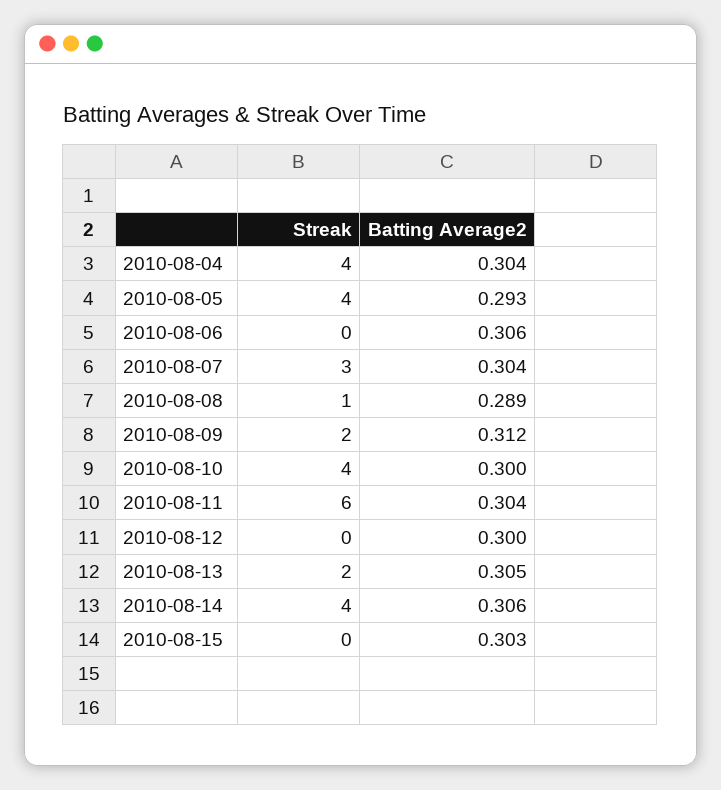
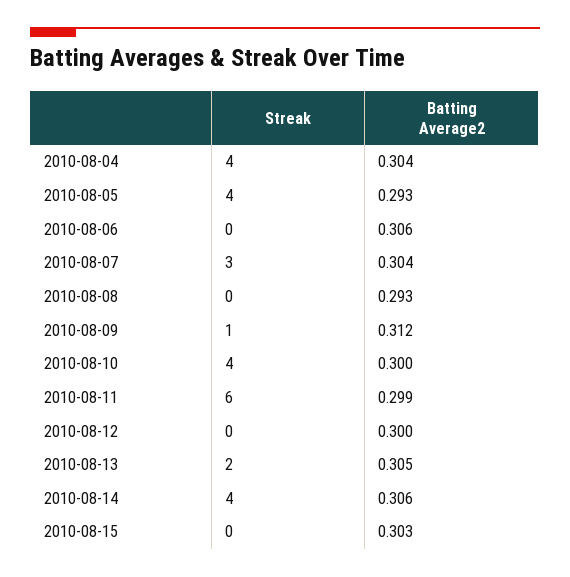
Streak, 2010-08-08: 1 -> 0
Batting Average2, 2010-08-08: 0.289 -> 0.293
Streak, 2010-08-09: 2 -> 1
Batting Average2, 2010-08-11: 0.304 -> 0.299

